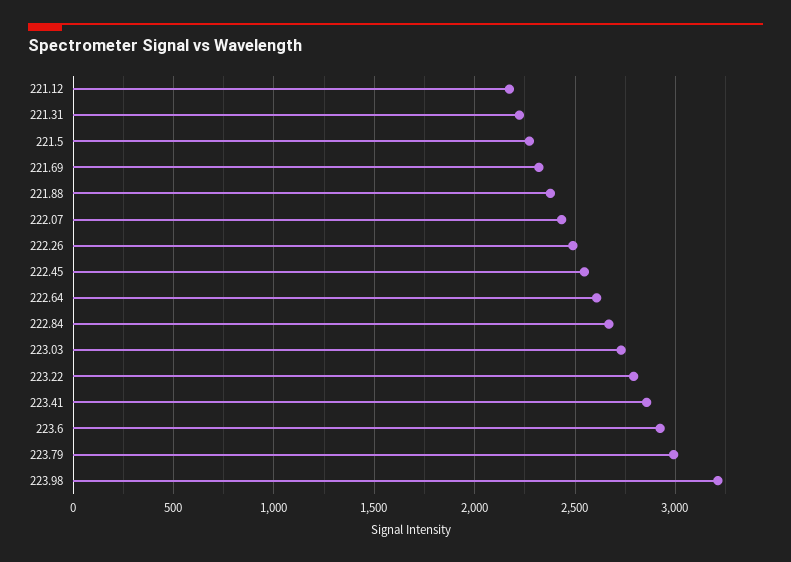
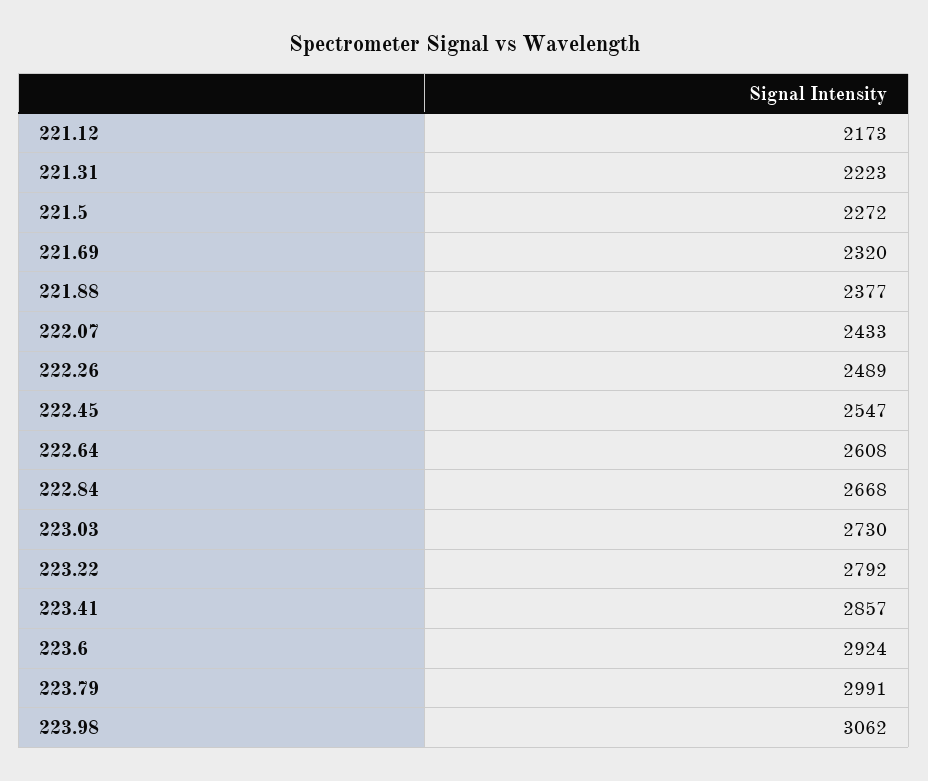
223.98: 3200 -> 3062

